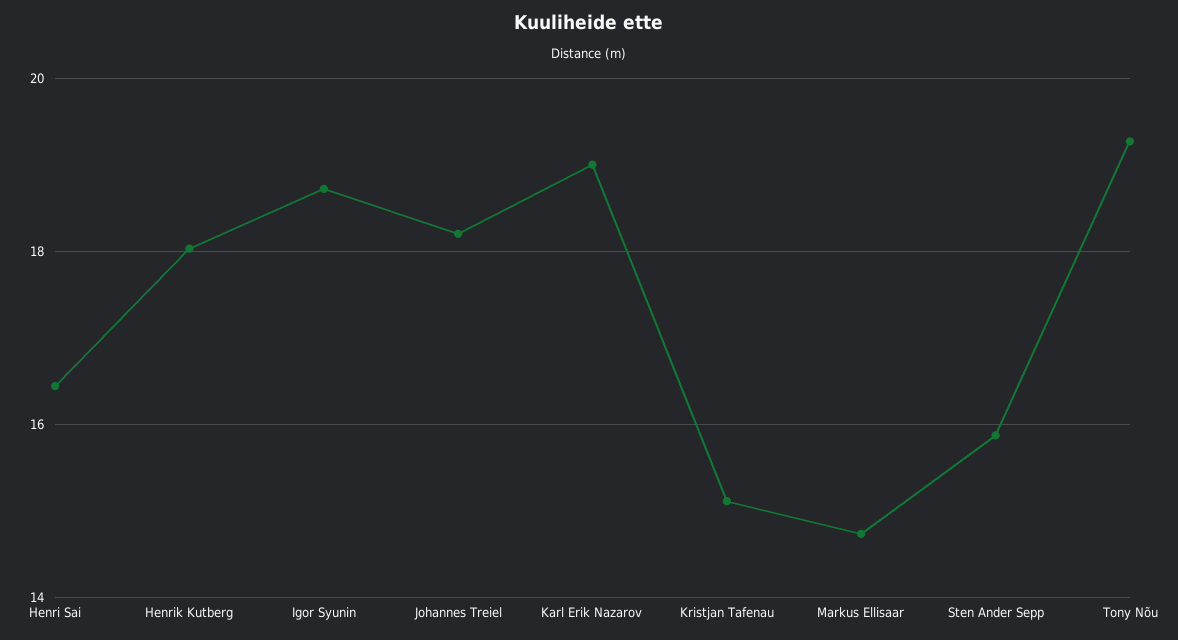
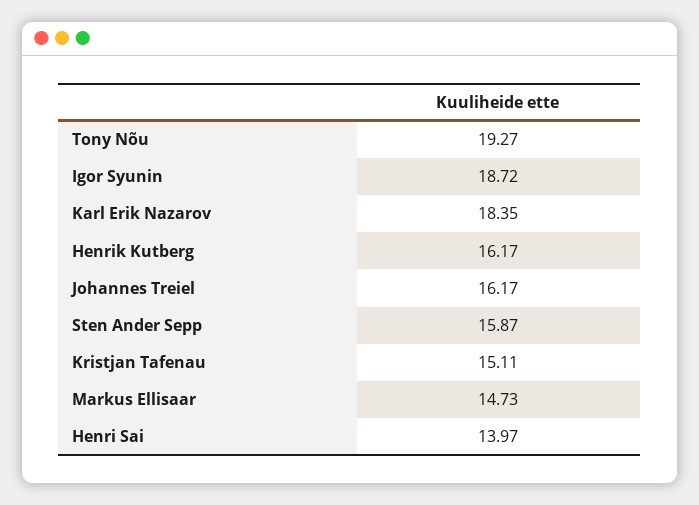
Henri Sai: 16.4 -> 13.97
Henrik Kutberg: 18 -> 16.17
Johannes Treiel: 18.2 -> 16.17
Karl Erik Nazarov: 19 -> 18.35

